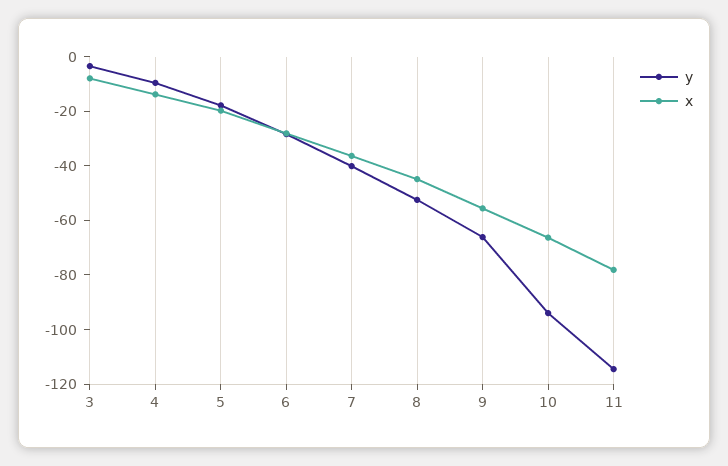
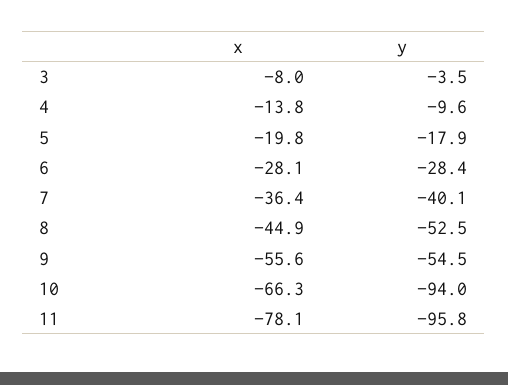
y, 9: -65 -> -54.5
y, 11: -115 -> -95.8

